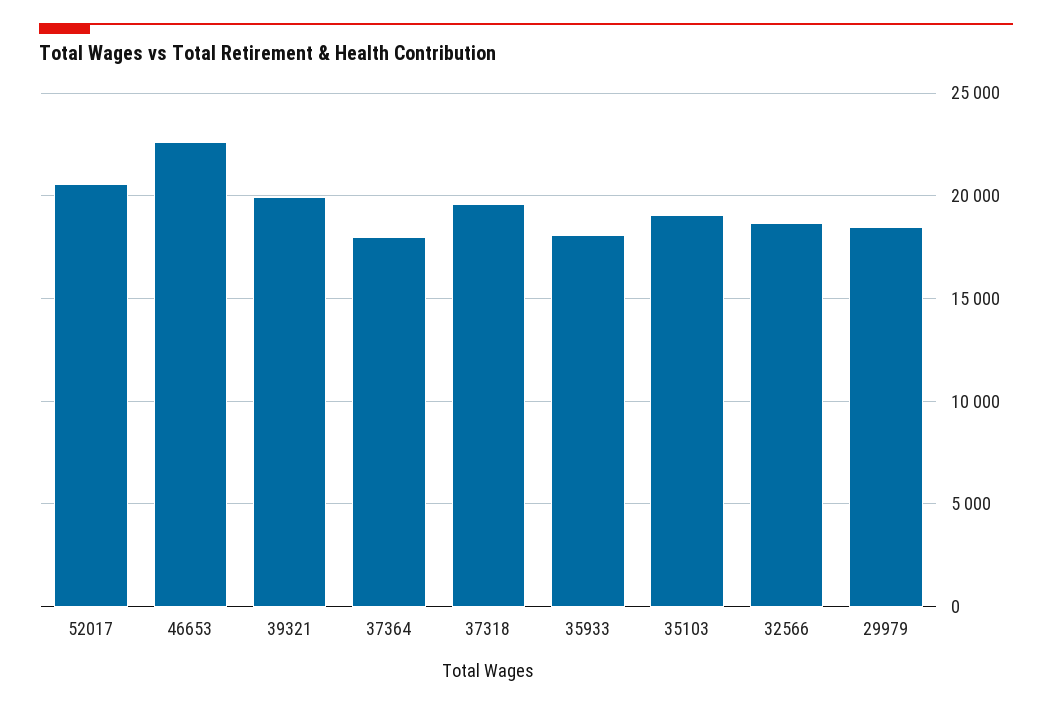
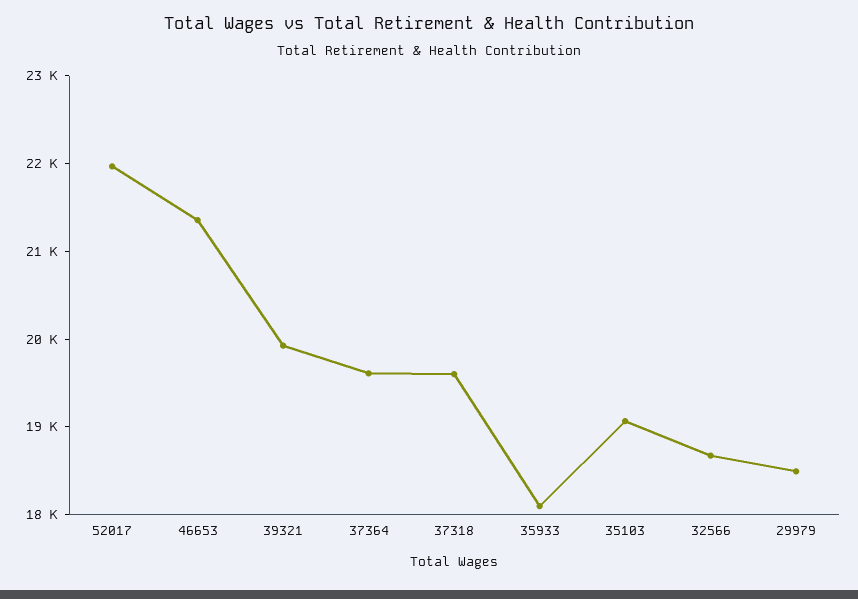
52017: 20500 -> 22000
46653: 22500 -> 21400
37364: 18000 -> 19600

